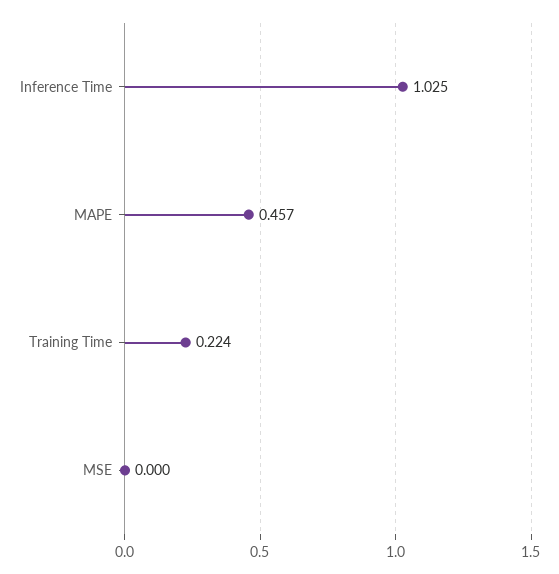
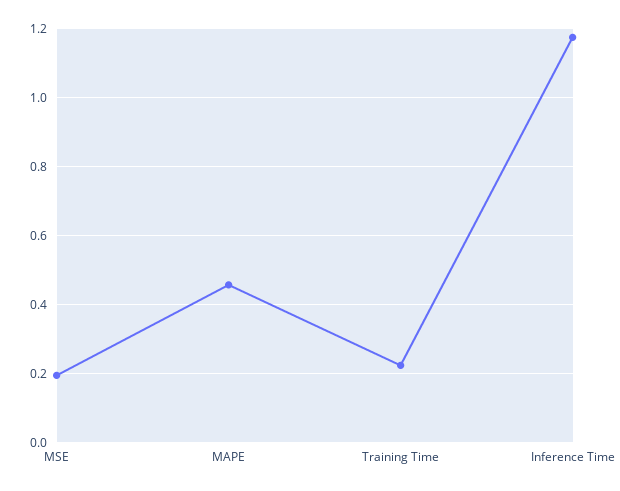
Inference Time: 1.025 -> 1.18
MSE: 0 -> 0.2

